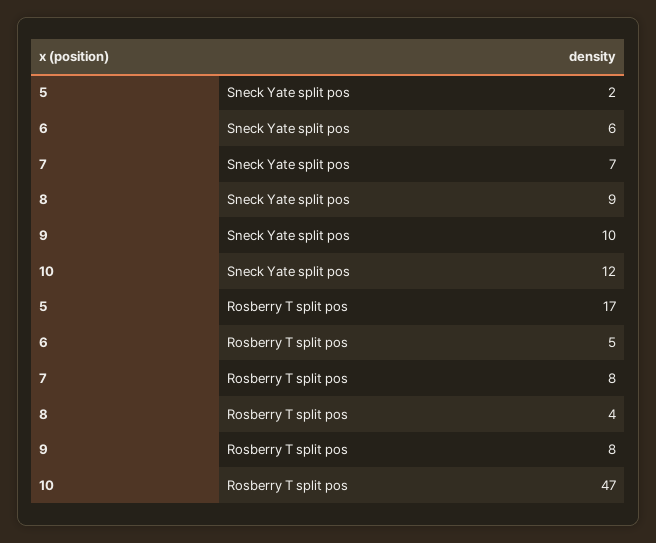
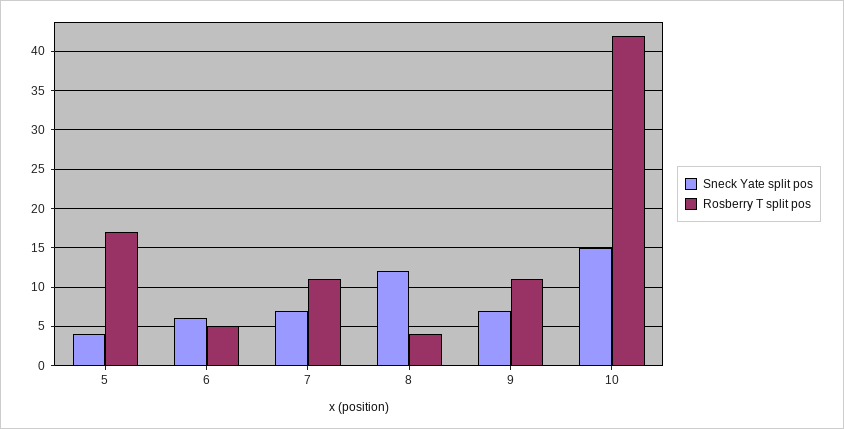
Sneck Yate split pos, 5: 2 -> 4
Sneck Yate split pos, 8: 9 -> 12
Sneck Yate split pos, 9: 10 -> 7
Sneck Yate split pos, 10: 12 -> 15
Rosberry T split pos, 7: 8 -> 11
Rosberry T split pos, 9: 8 -> 11
Rosberry T split pos, 10: 47 -> 42

